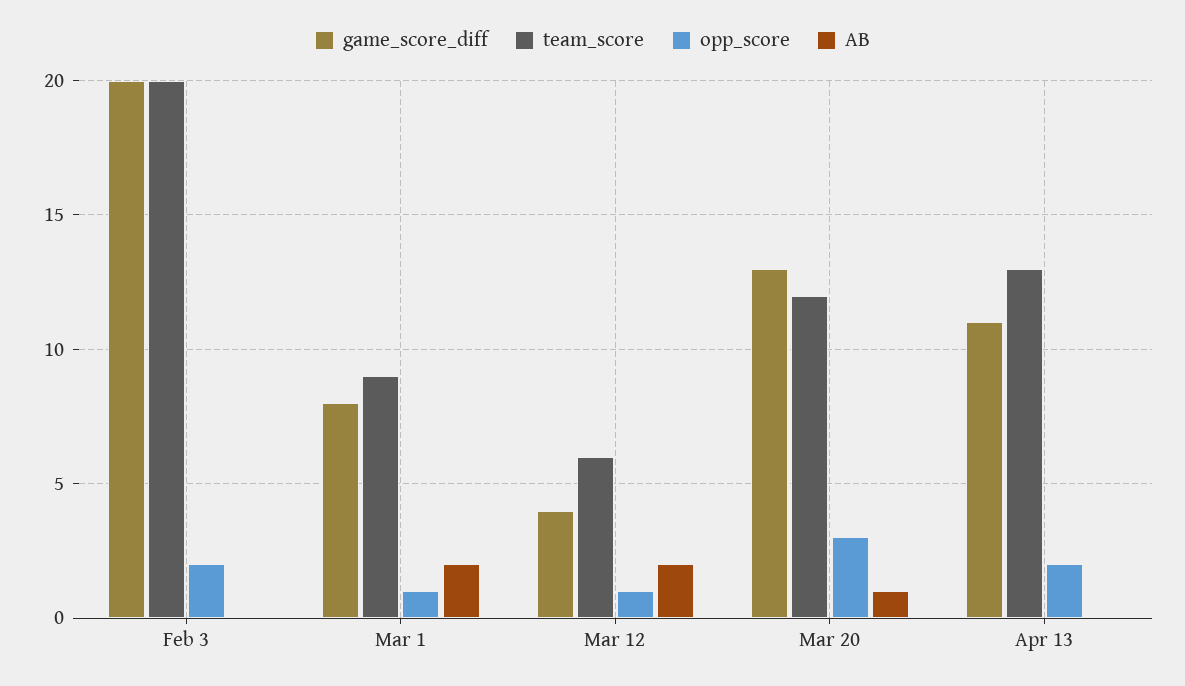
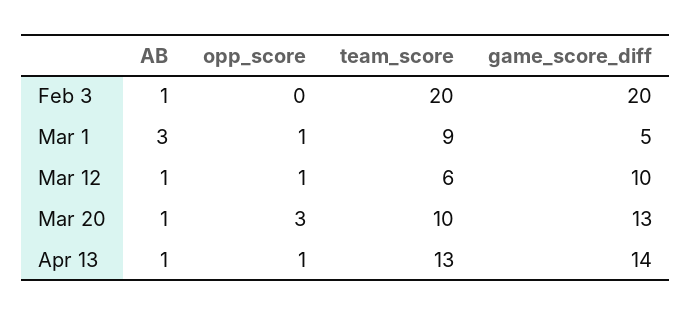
opp_score, Feb 3: 2 -> 0
AB, Feb 3: 0 -> 1
game_score_diff, Mar 1: 8 -> 5
AB, Mar 1: 2 -> 3
game_score_diff, Mar 12: 4 -> 10
AB, Mar 12: 2 -> 1
team_score, Mar 20: 12 -> 10
game_score_diff, Apr 13: 11 -> 14
opp_score, Apr 13: 2 -> 1
AB, Apr 13: 0 -> 1

